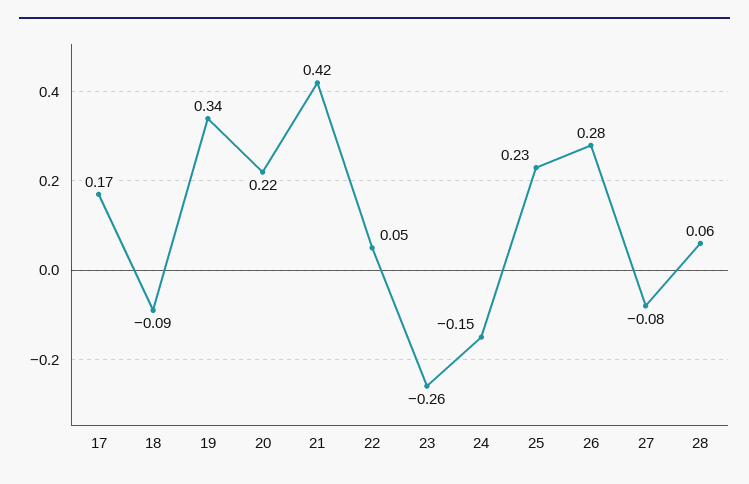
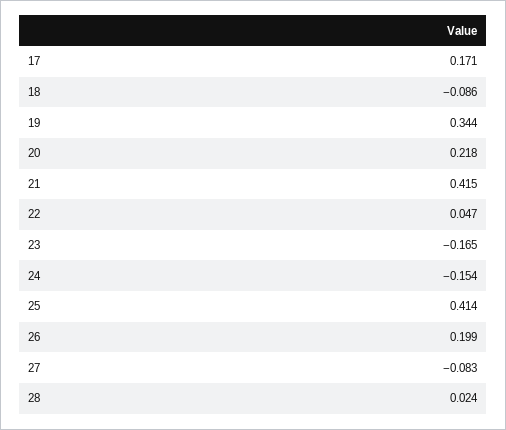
23: -0.26 -> -0.165
25: 0.23 -> 0.414
26: 0.28 -> 0.199
28: 0.06 -> 0.024

